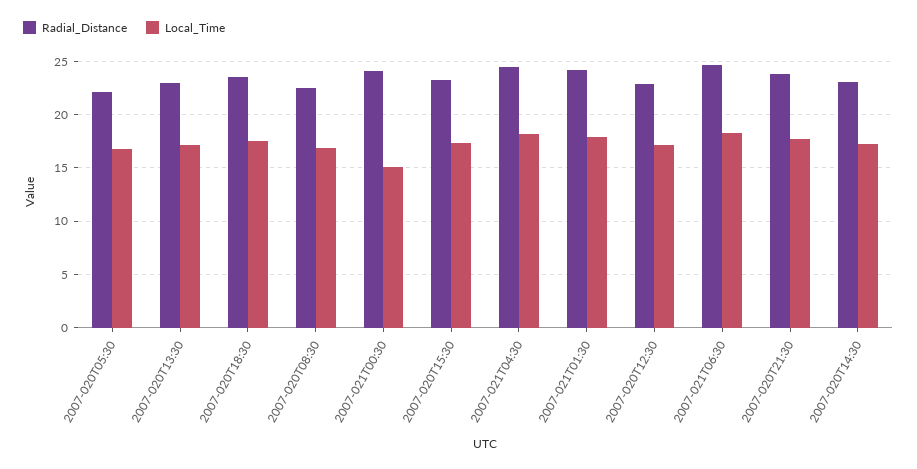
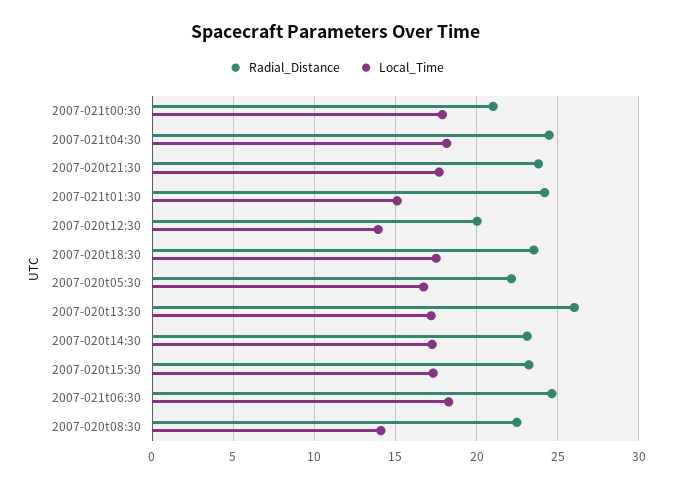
Radial_Distance, 2007-020T13:30: 23 -> 26
Local_Time, 2007-020T08:30: 17 -> 14
Radial_Distance, 2007-021T00:30: 24 -> 21
Local_Time, 2007-021T00:30: 15 -> 18
Local_Time, 2007-021T01:30: 18 -> 15
Radial_Distance, 2007-020T12:30: 23 -> 20
Local_Time, 2007-020T12:30: 17 -> 14

